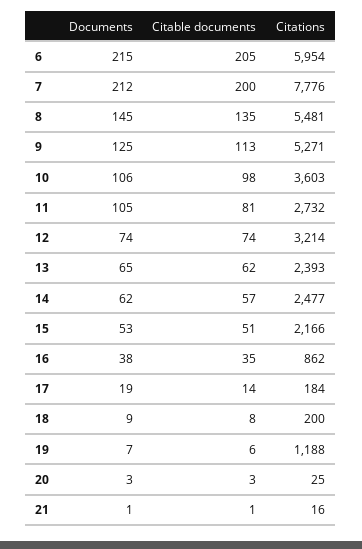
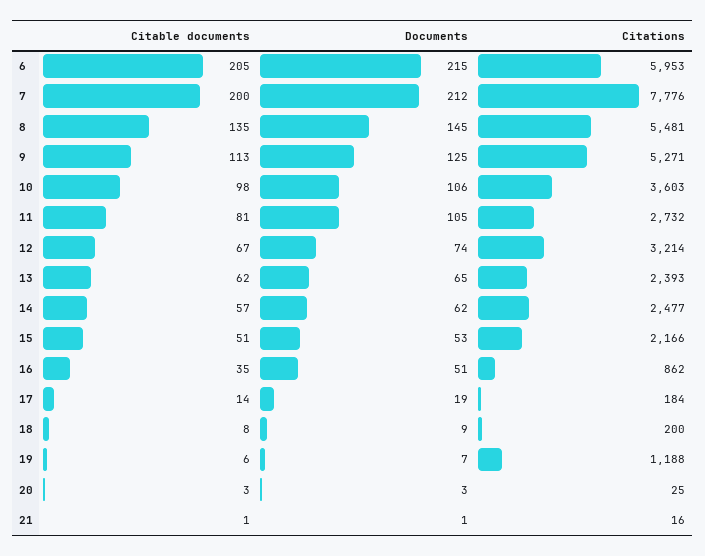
Citations, 6: 5954 -> 5953
Citable documents, 12: 74 -> 67
Documents, 16: 38 -> 51

